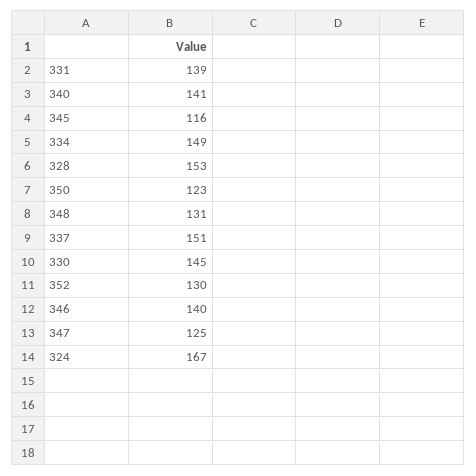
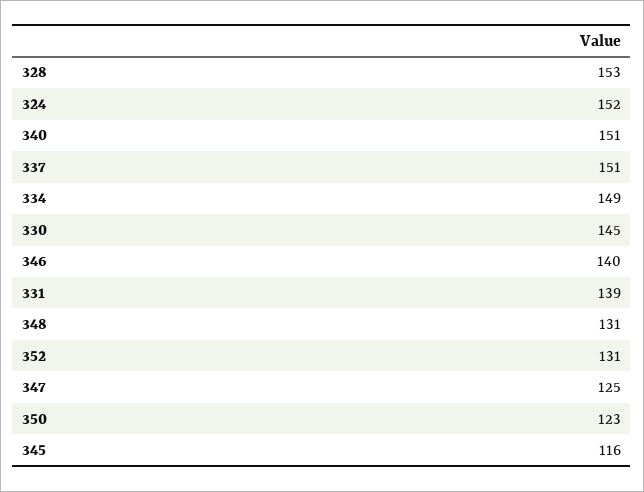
340: 141 -> 151
352: 130 -> 131
324: 167 -> 152

